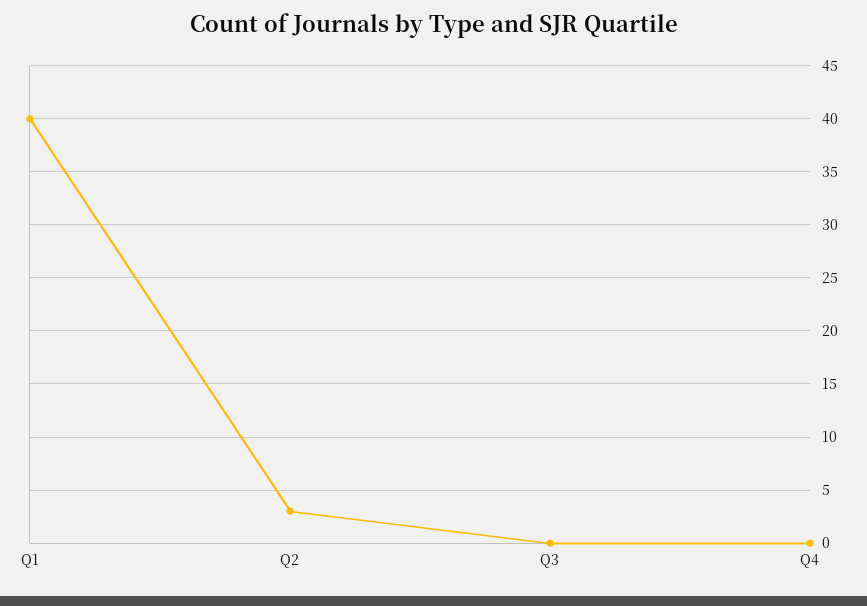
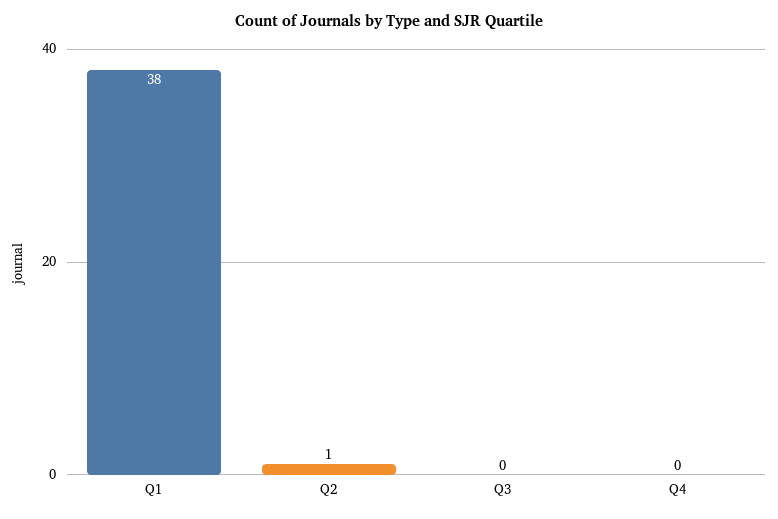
Q1: 40 -> 38
Q2: 3 -> 1

